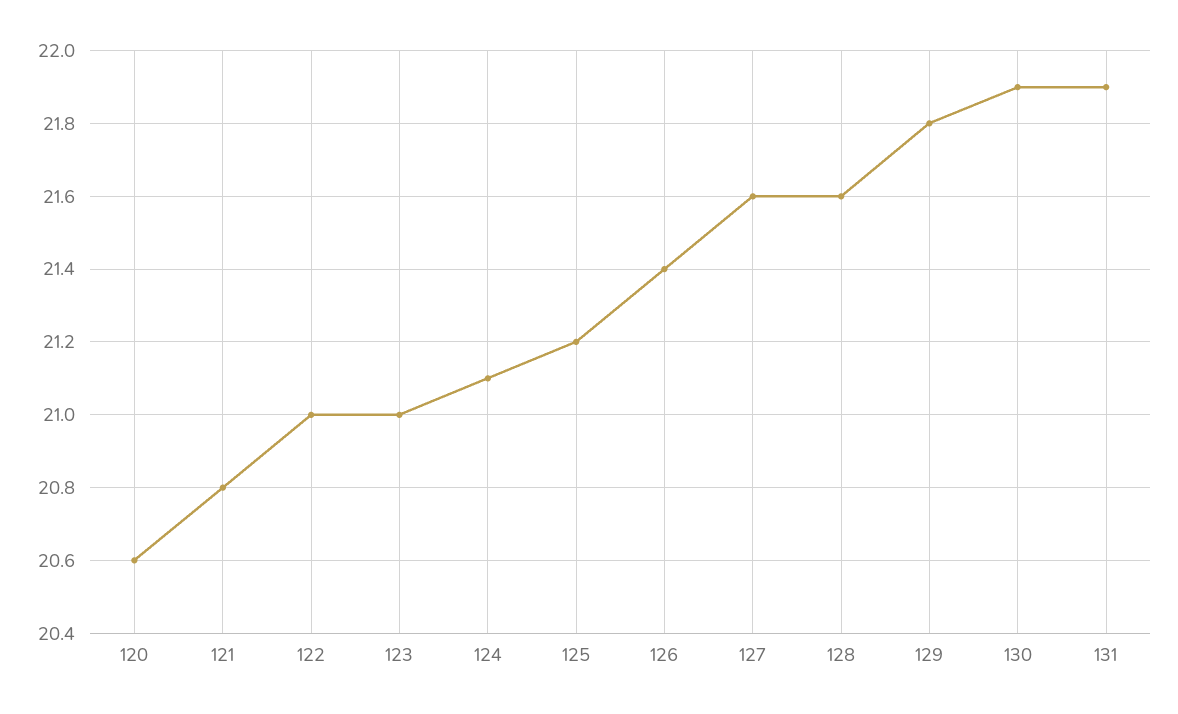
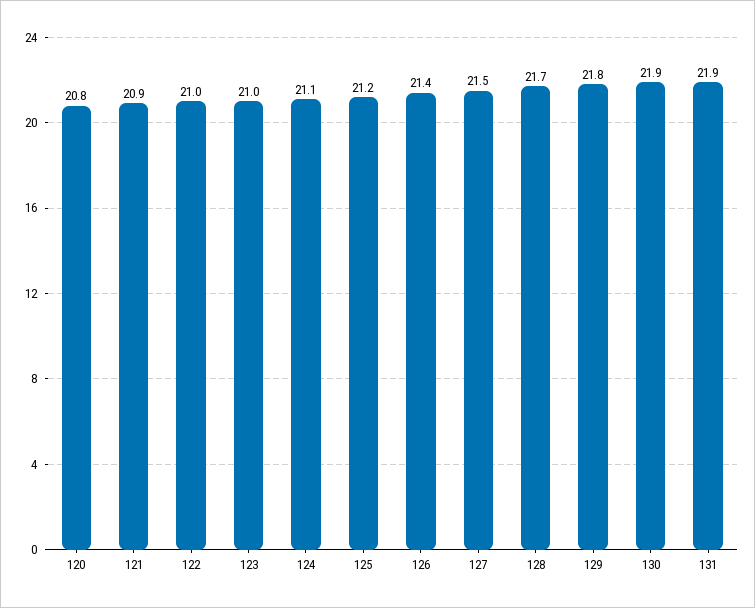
120: 20.6 -> 20.8
121: 20.8 -> 20.9
127: 21.6 -> 21.5
128: 21.6 -> 21.7

